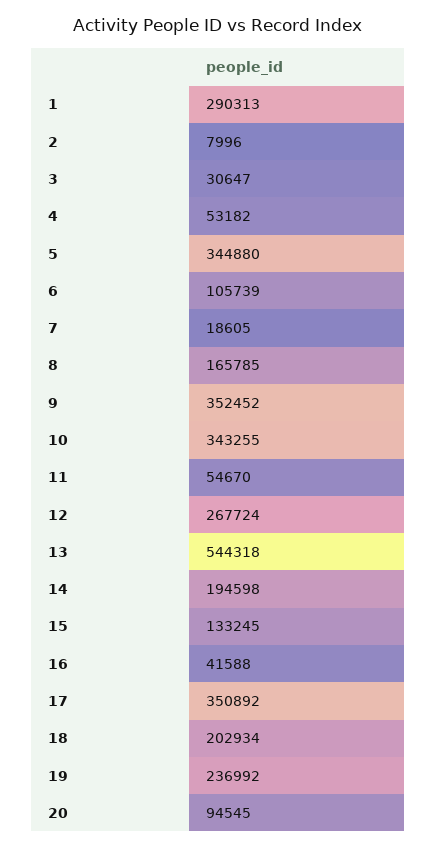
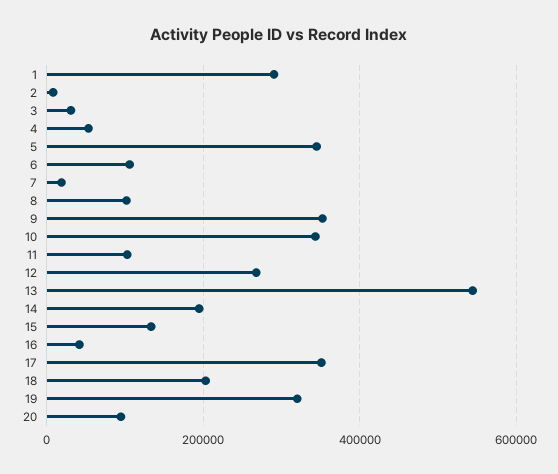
8: 165785 -> 100000
11: 54670 -> 100000
19: 236992 -> 320000

